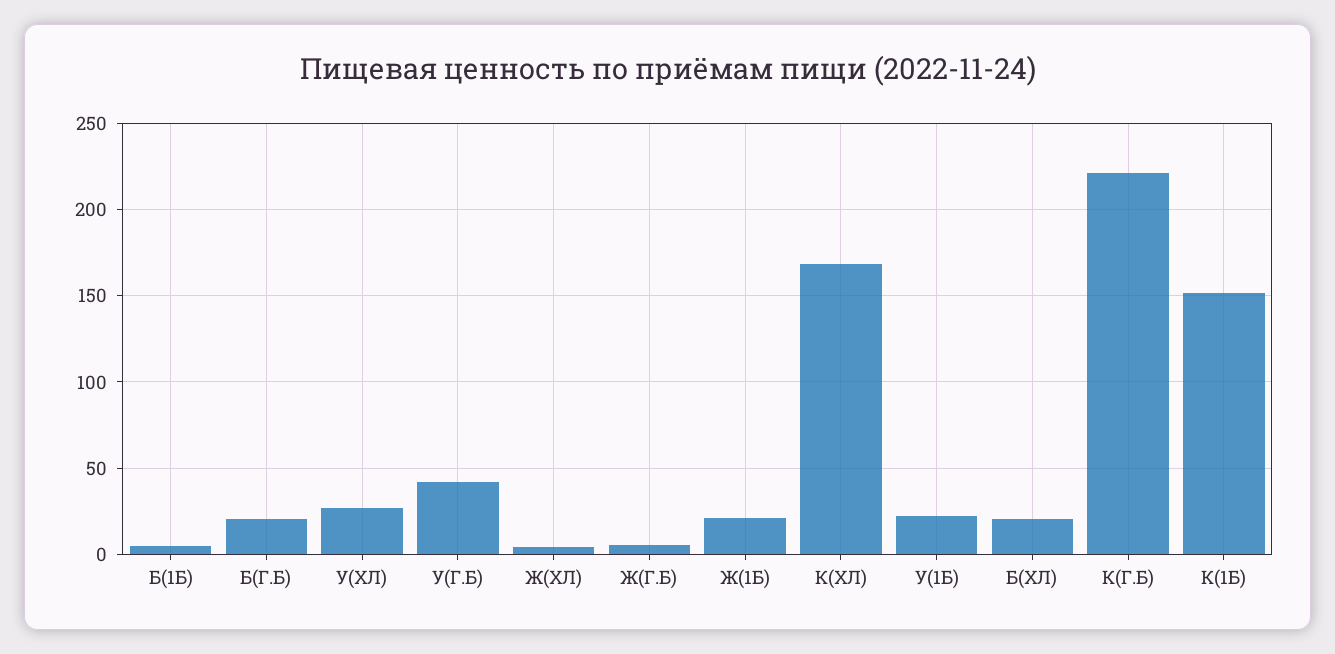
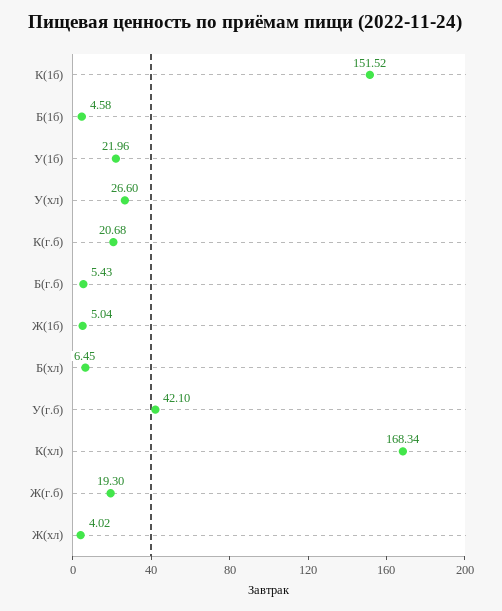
Б(Г.Б): 20 -> 5.43
Ж(Г.Б): 5 -> 19.3
Ж(1Б): 20 -> 5.04
Б(ХЛ): 20 -> 6.45
К(Г.Б): 220 -> 20.68

